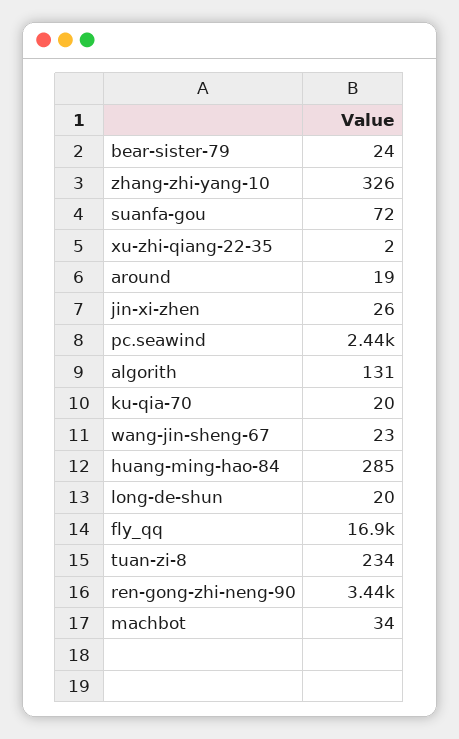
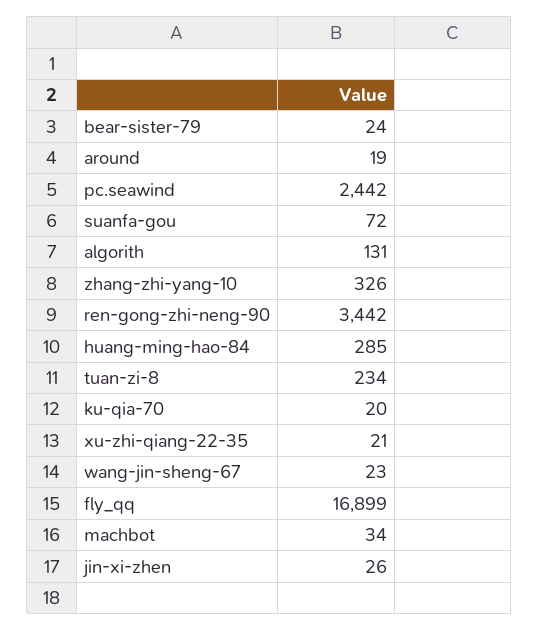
xu-zhi-qiang-22-35: 2 -> 21
long-de-shun: 20 -> none

